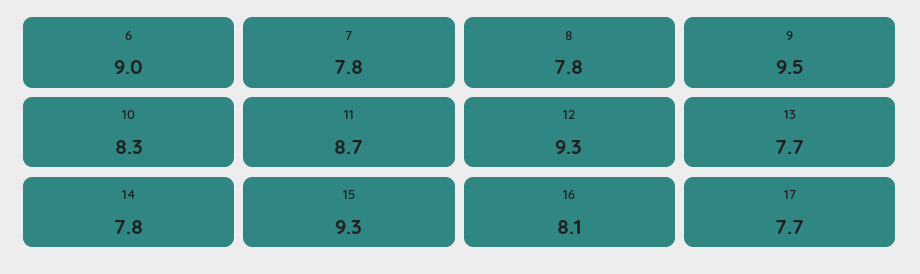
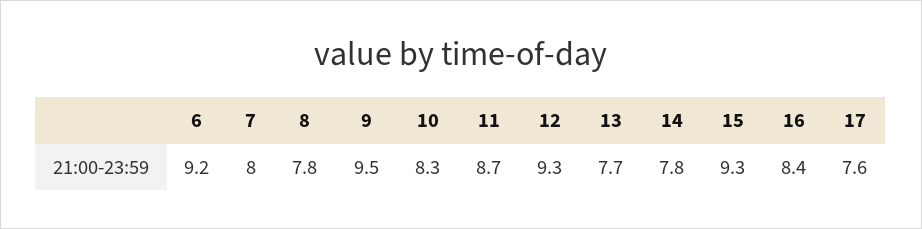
6: 9 -> 9.2
7: 7.8 -> 8
16: 8.1 -> 8.4
17: 7.7 -> 7.6

